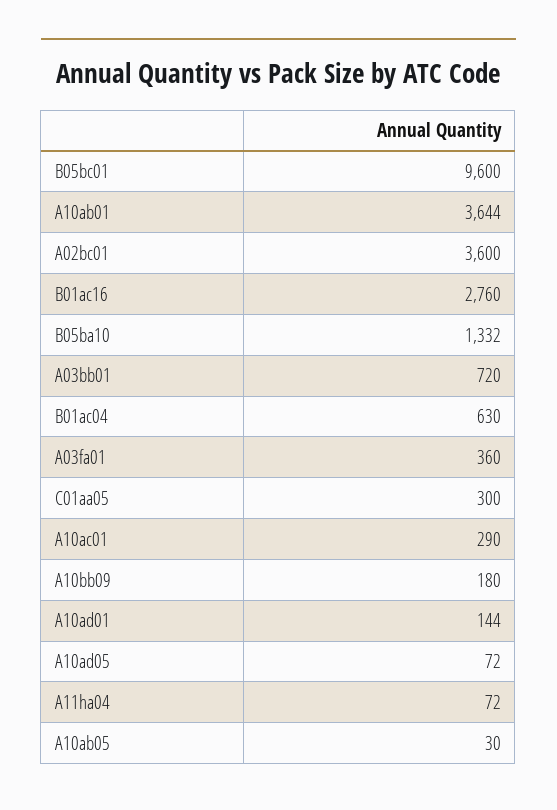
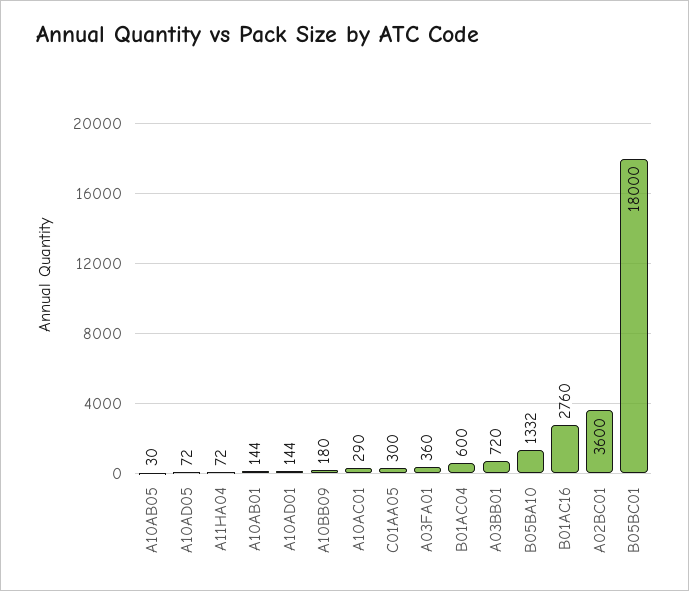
B05bc01: 9600 -> 18000
A10ab01: 3644 -> 144
B01ac04: 630 -> 600

